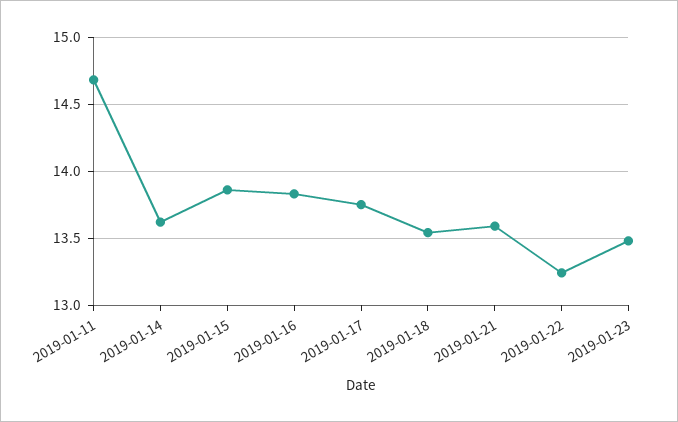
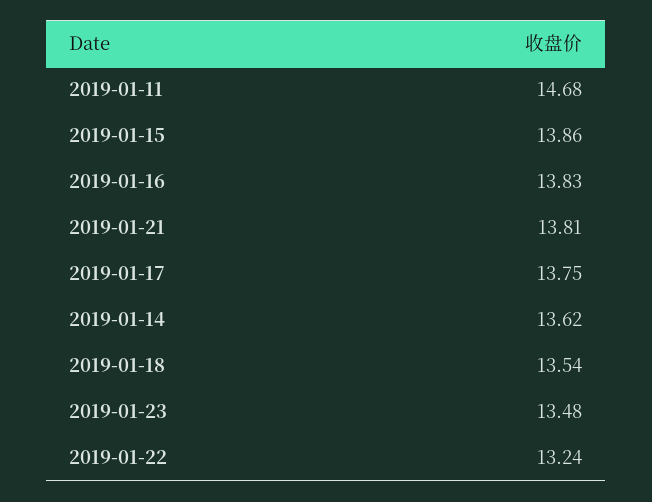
2019-01-21: 13.6 -> 13.81

